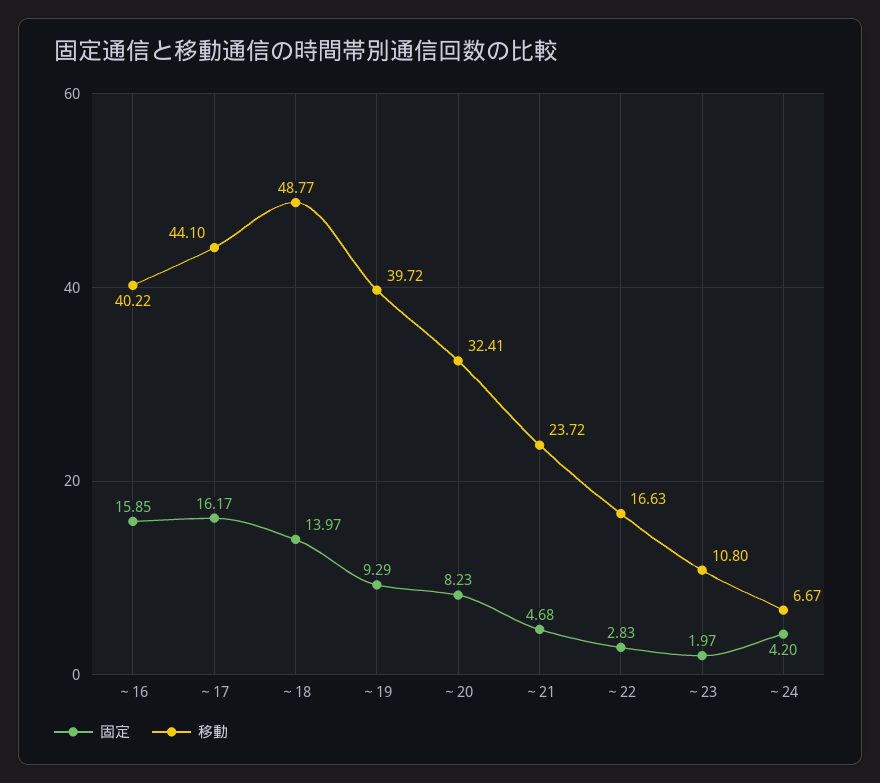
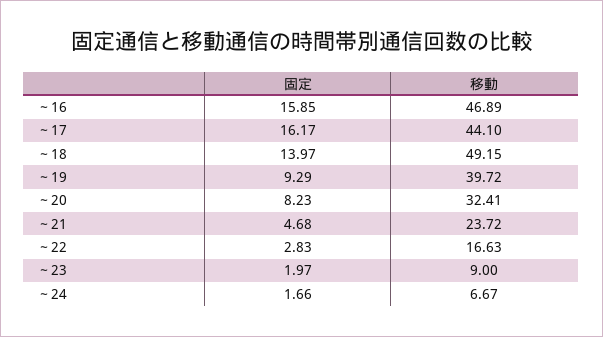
移動, ～16: 40.22 -> 46.89
移動, ～18: 48.77 -> 49.15
移動, ～23: 10.8 -> 9
固定, ～24: 4.2 -> 1.66

